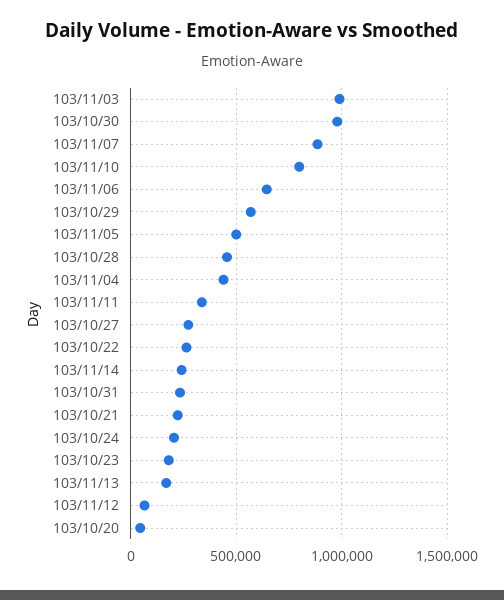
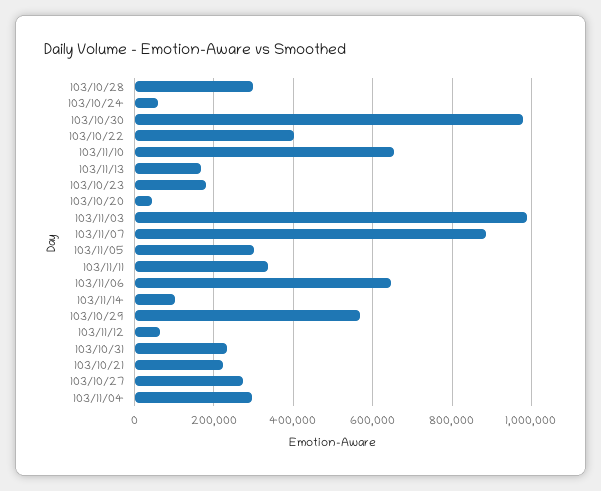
103/11/10: 800000 -> 660000
103/11/05: 500000 -> 300000
103/10/28: 450000 -> 300000
103/11/04: 450000 -> 300000
103/10/22: 250000 -> 400000
103/11/14: 250000 -> 100000
103/10/24: 200000 -> 60000

